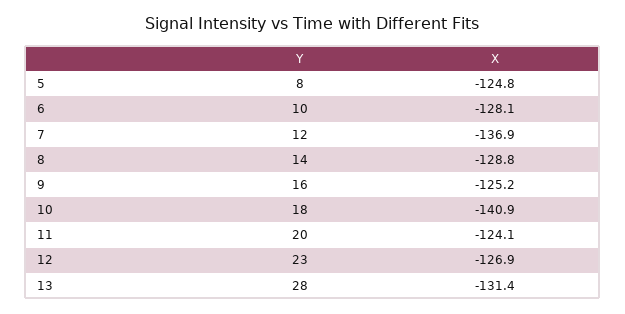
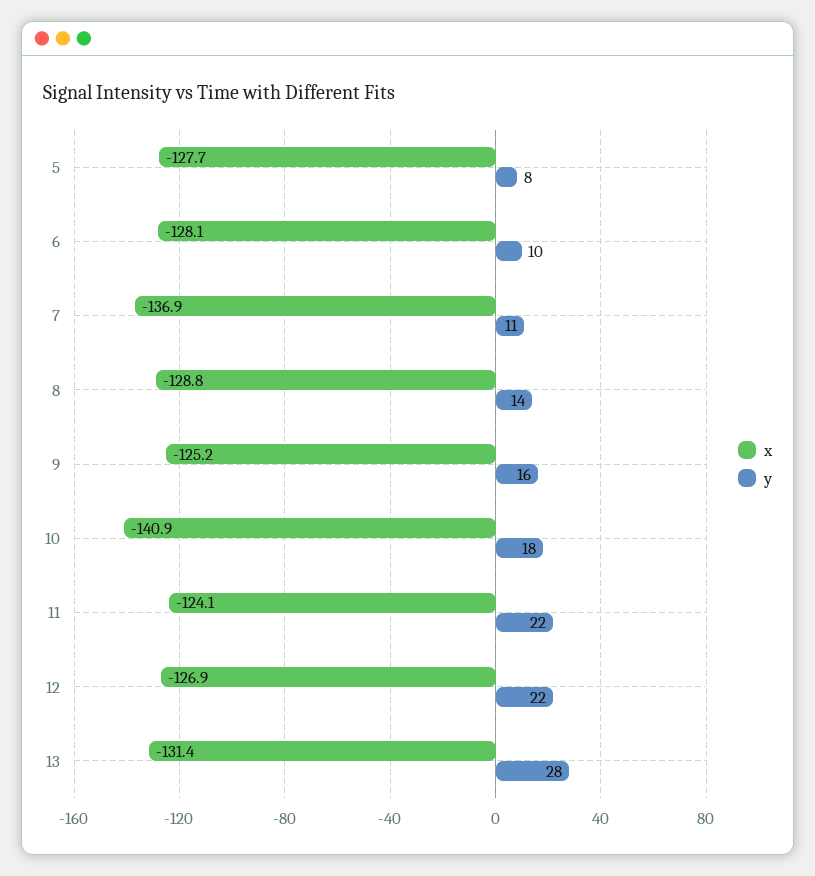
X, 5: -124.8 -> -127.7
Y, 7: 12 -> 11
Y, 11: 20 -> 22
Y, 12: 23 -> 22

